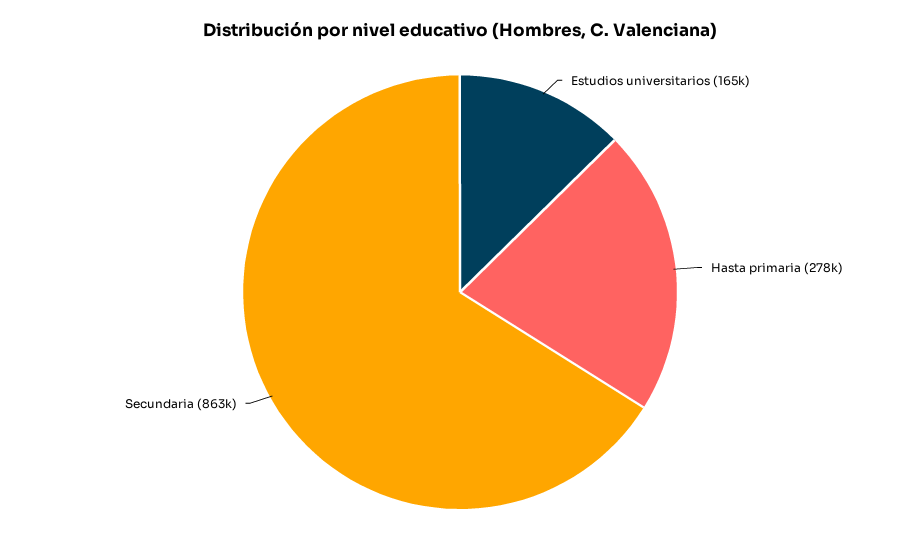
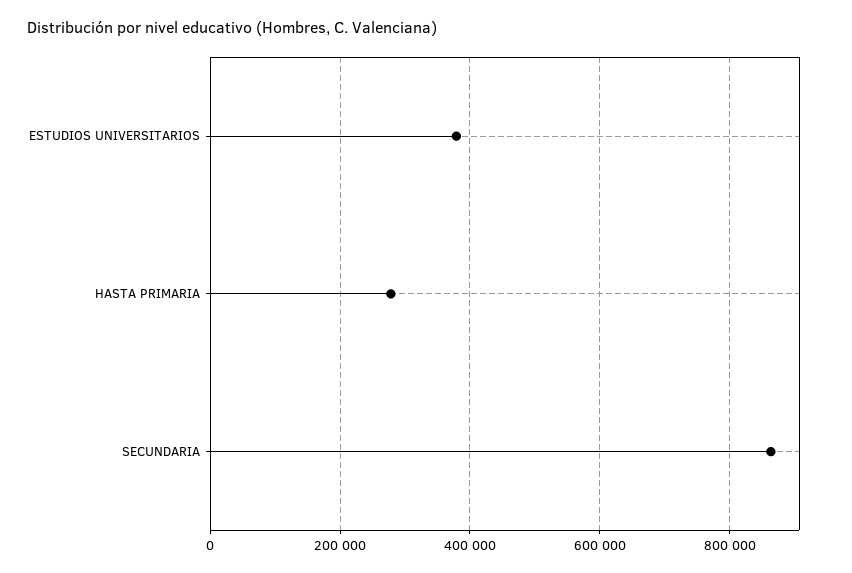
Estudios universitarios: 165000 -> 380000

